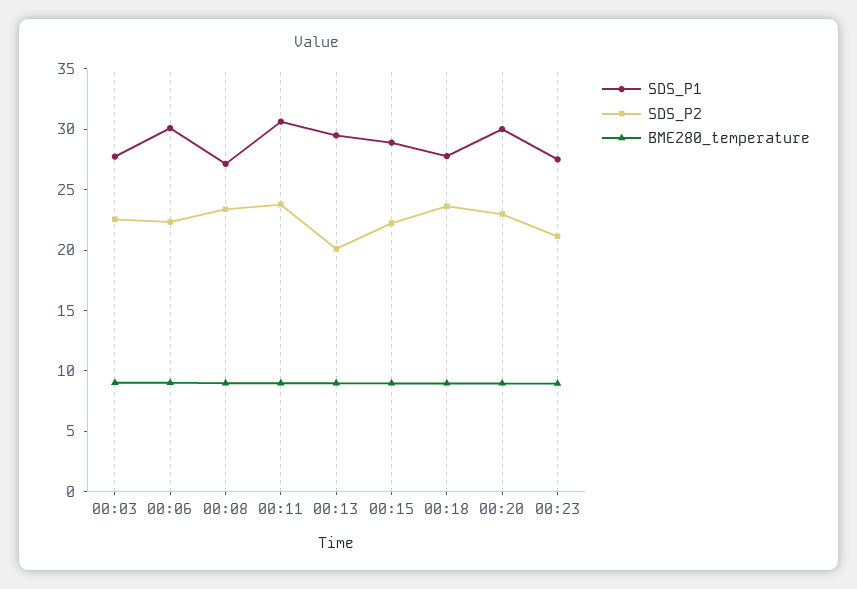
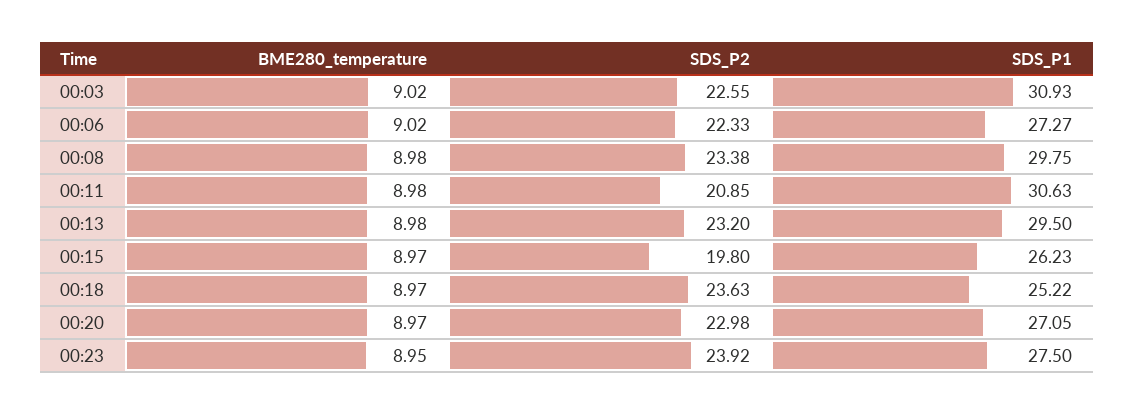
SDS_P1, 00:03: 28 -> 30.93
SDS_P1, 00:06: 30 -> 27.27
SDS_P1, 00:08: 27 -> 29.75
SDS_P2, 00:11: 24 -> 20.85
SDS_P2, 00:13: 20 -> 23.2
SDS_P1, 00:15: 29 -> 26.23
SDS_P2, 00:15: 22 -> 19.8
SDS_P1, 00:18: 28 -> 25.22
SDS_P1, 00:20: 30 -> 27.05
SDS_P2, 00:23: 21 -> 23.92

